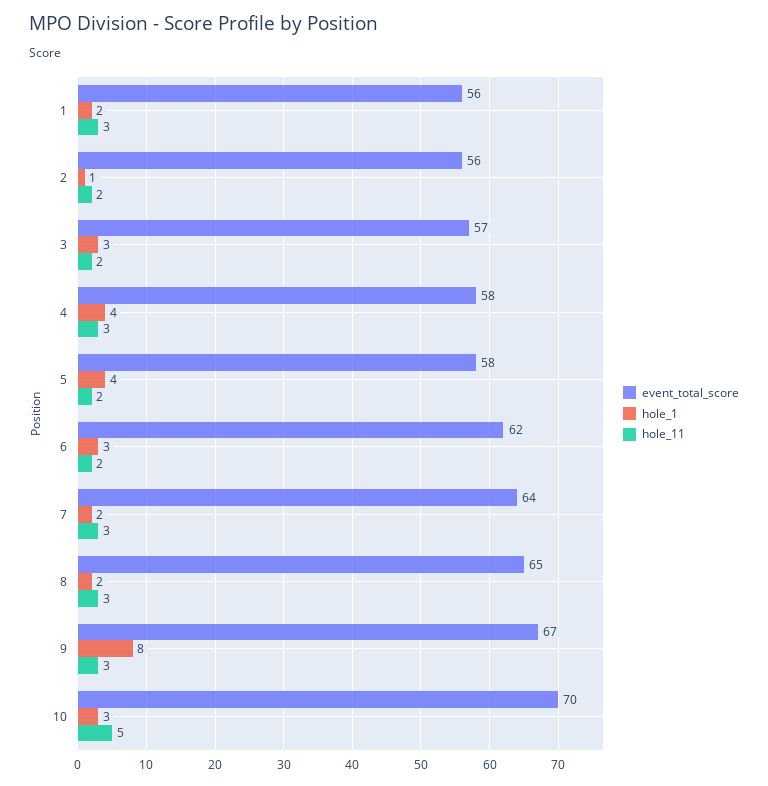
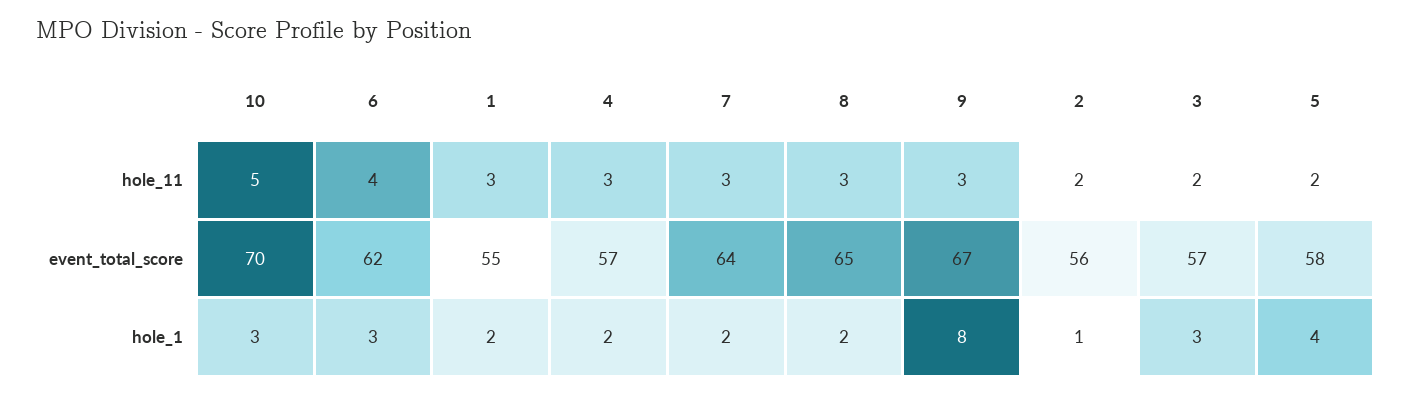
event_total_score, 1: 56 -> 55
event_total_score, 4: 58 -> 57
hole_1, 4: 4 -> 2
hole_11, 6: 2 -> 4

